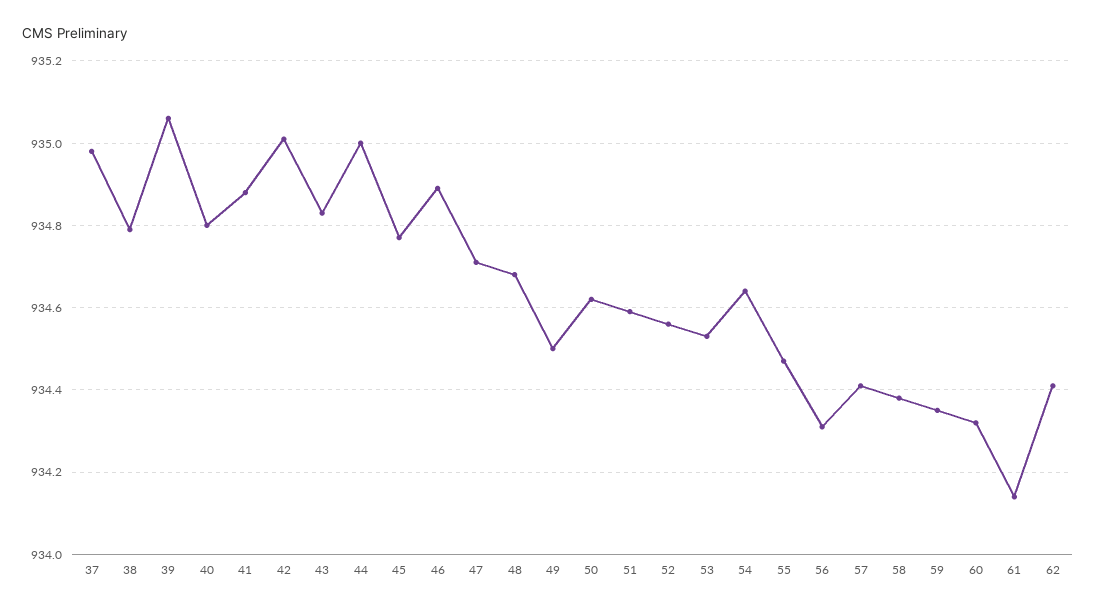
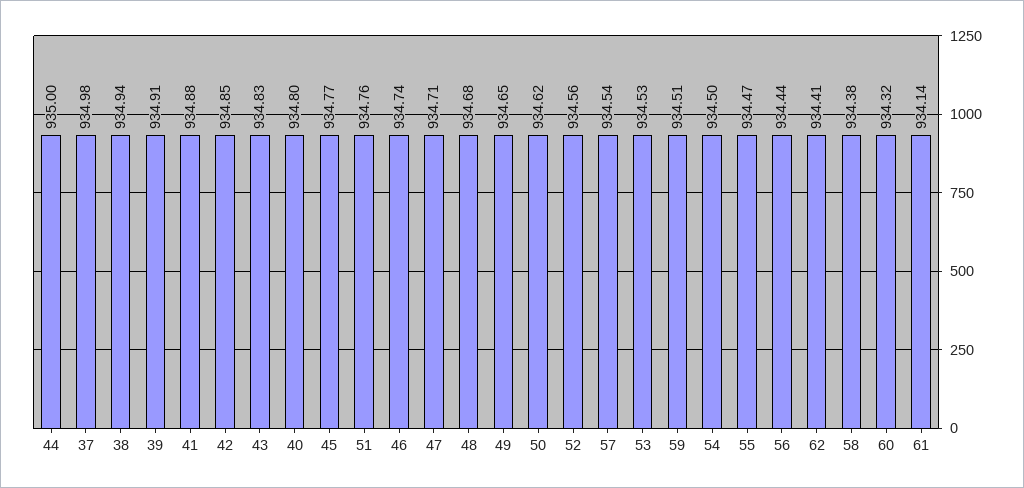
38: 934.8 -> 934.94
39: 935.05 -> 934.91
42: 935 -> 934.85
46: 934.9 -> 934.74
49: 934.5 -> 934.65
51: 934.6 -> 934.76
54: 934.65 -> 934.5
56: 934.3 -> 934.44
57: 934.4 -> 934.54
59: 934.35 -> 934.51

